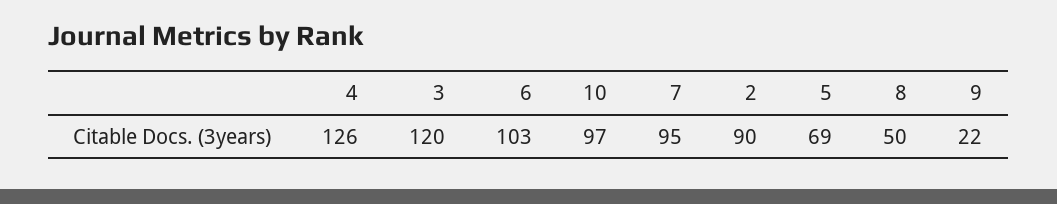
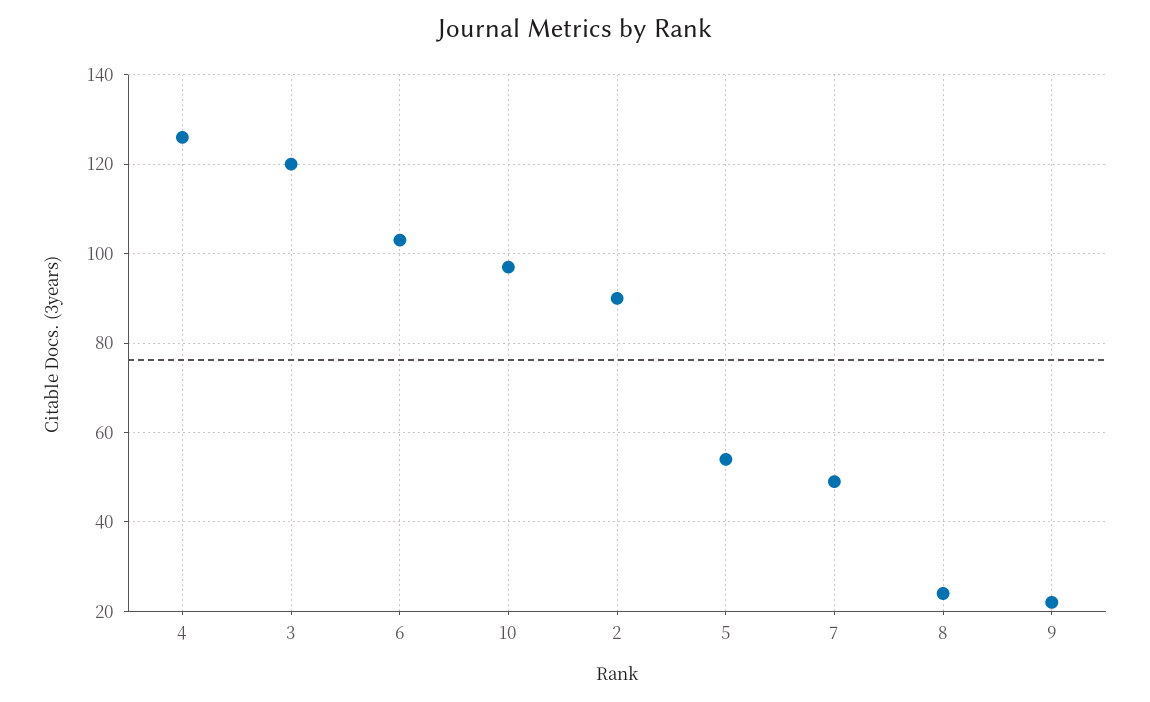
7: 95 -> 50
5: 69 -> 55
8: 50 -> 25

